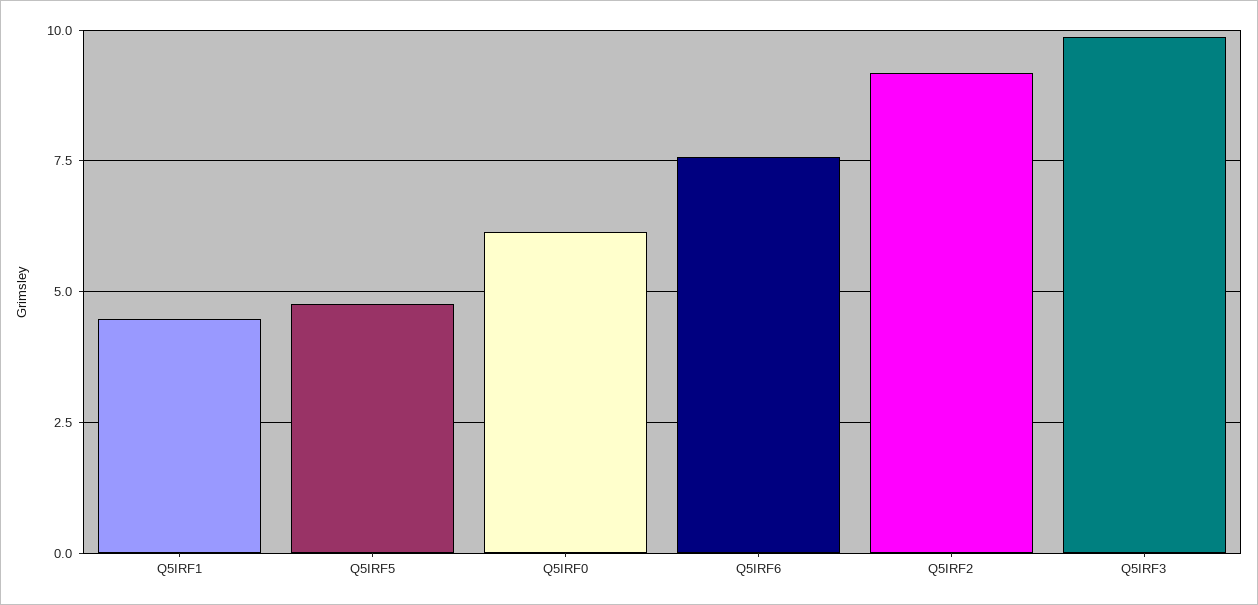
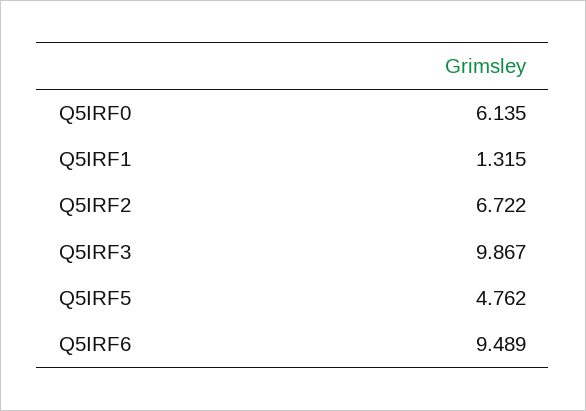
Q5IRF1: 4.5 -> 1.315
Q5IRF6: 7.5 -> 9.489
Q5IRF2: 9.25 -> 6.722

